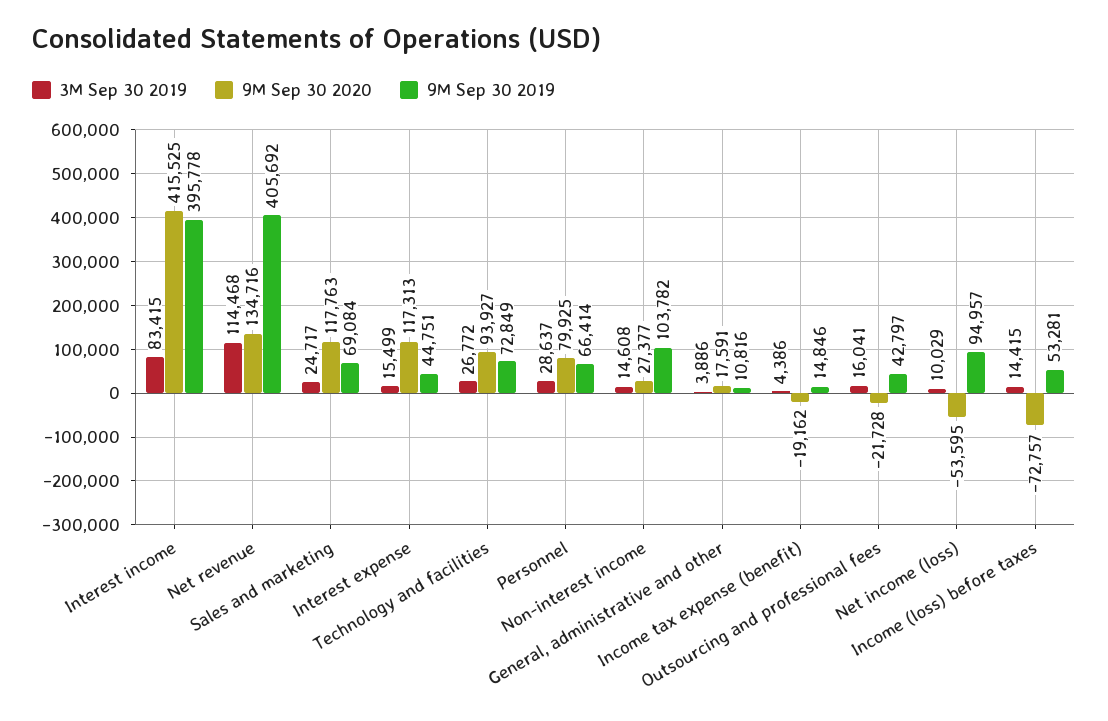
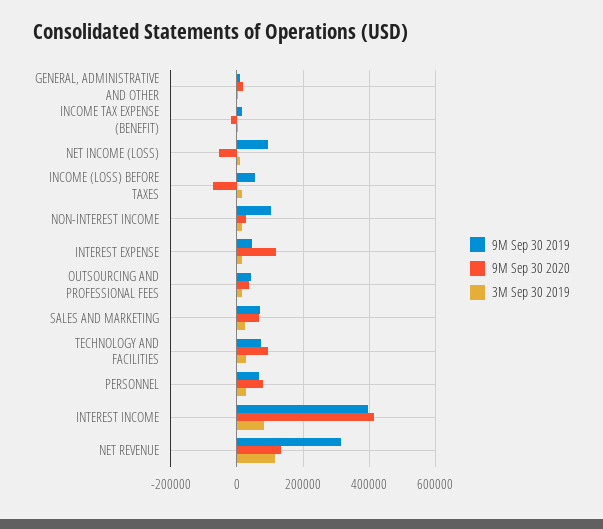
9M Sep 30 2019, Net revenue: 405692 -> 320000
9M Sep 30 2020, Sales and marketing: 117763 -> 60000
9M Sep 30 2020, Outsourcing and professional fees: -21728 -> 40000

